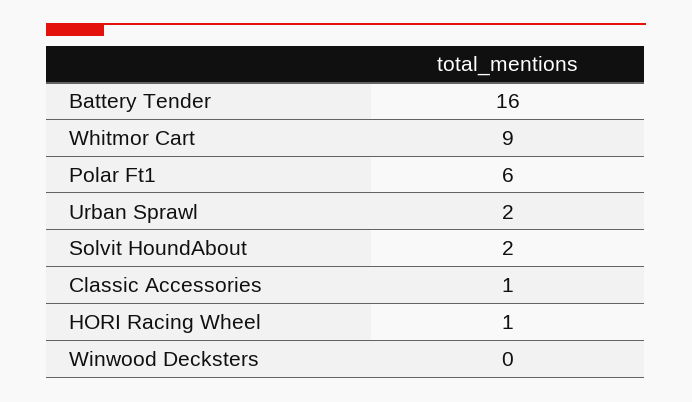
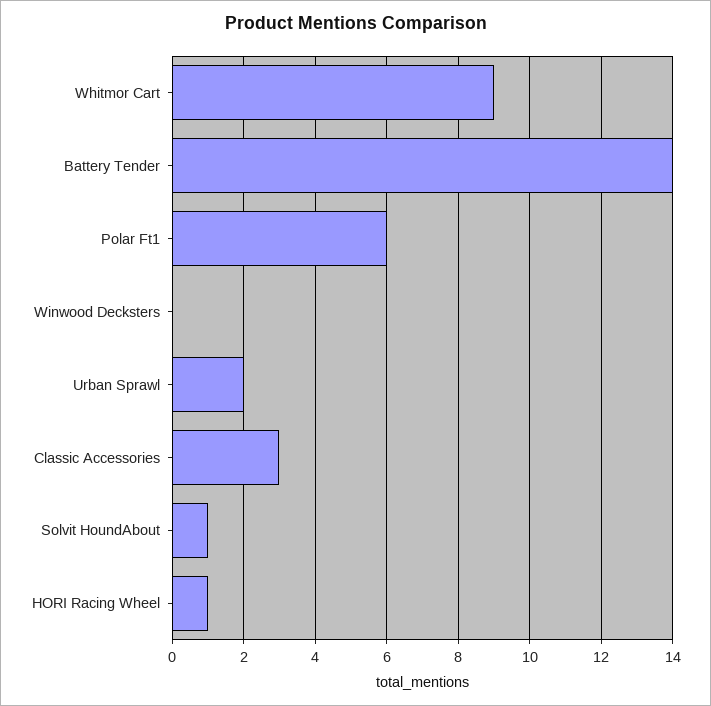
Battery Tender: 16 -> 14
Solvit HoundAbout: 2 -> 1
Classic Accessories: 1 -> 3

